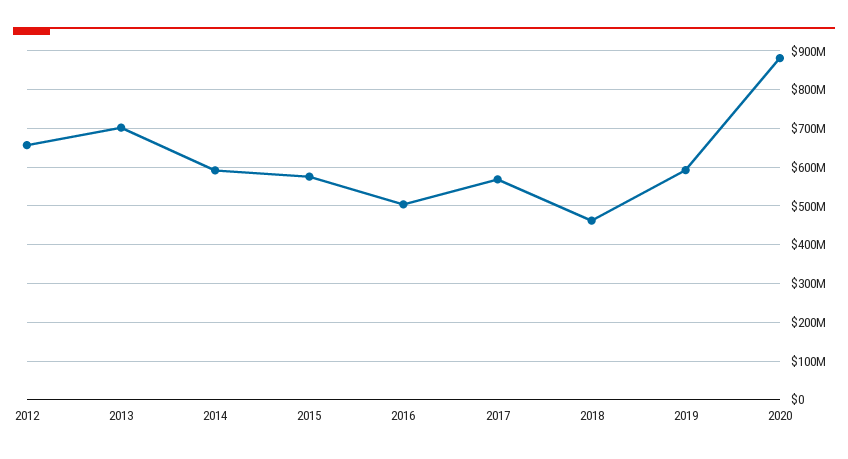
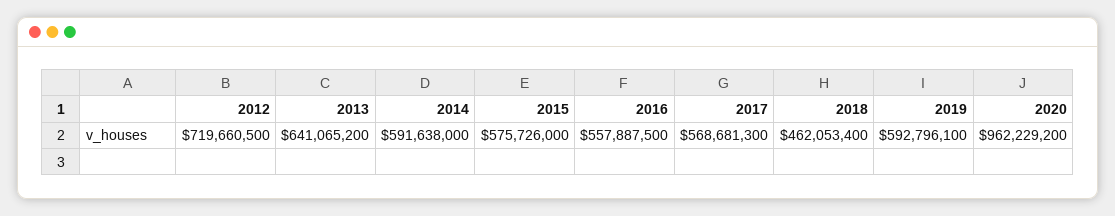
2012: 660000000 -> 719660500
2013: 700000000 -> 641065200
2016: 500000000 -> 557887500
2020: 880000000 -> 962229200

